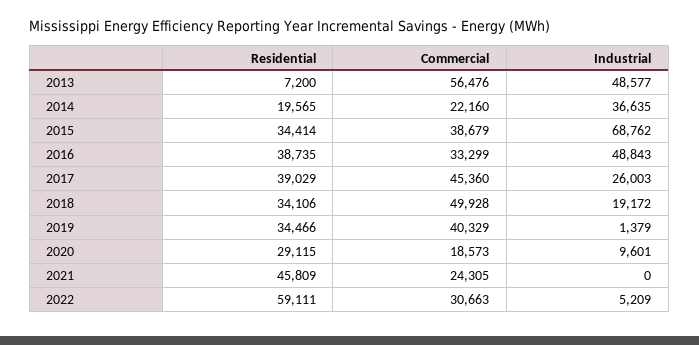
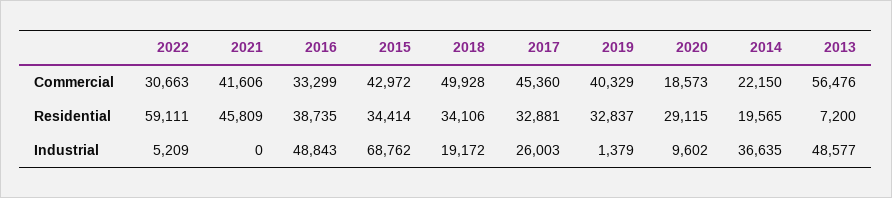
Commercial, 2014: 22160 -> 22150
Commercial, 2015: 38679 -> 42972
Residential, 2017: 39029 -> 32881
Residential, 2019: 34466 -> 32837
Industrial, 2020: 9601 -> 9602
Commercial, 2021: 24305 -> 41606

